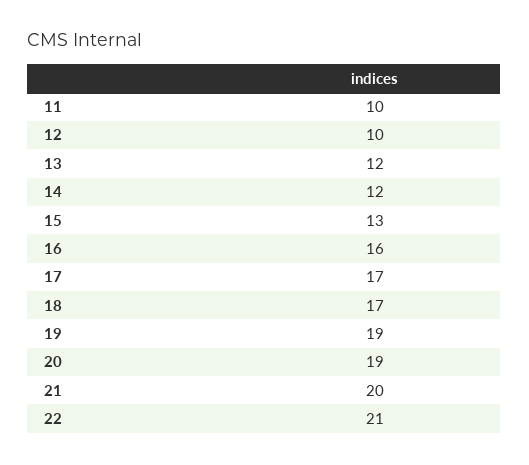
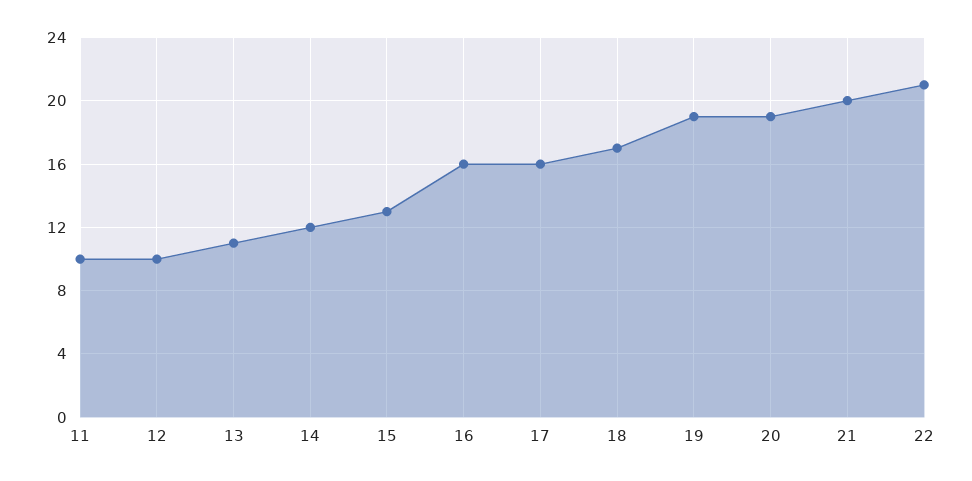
13: 12 -> 11
17: 17 -> 16

